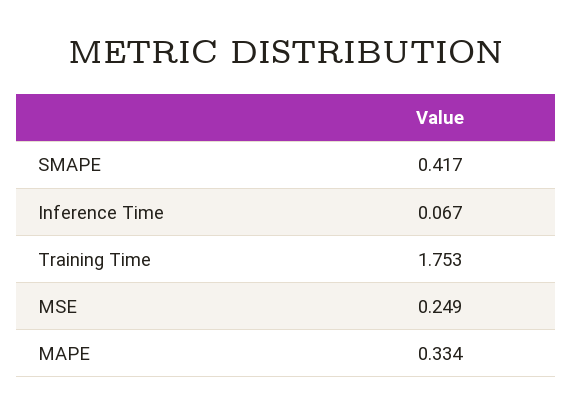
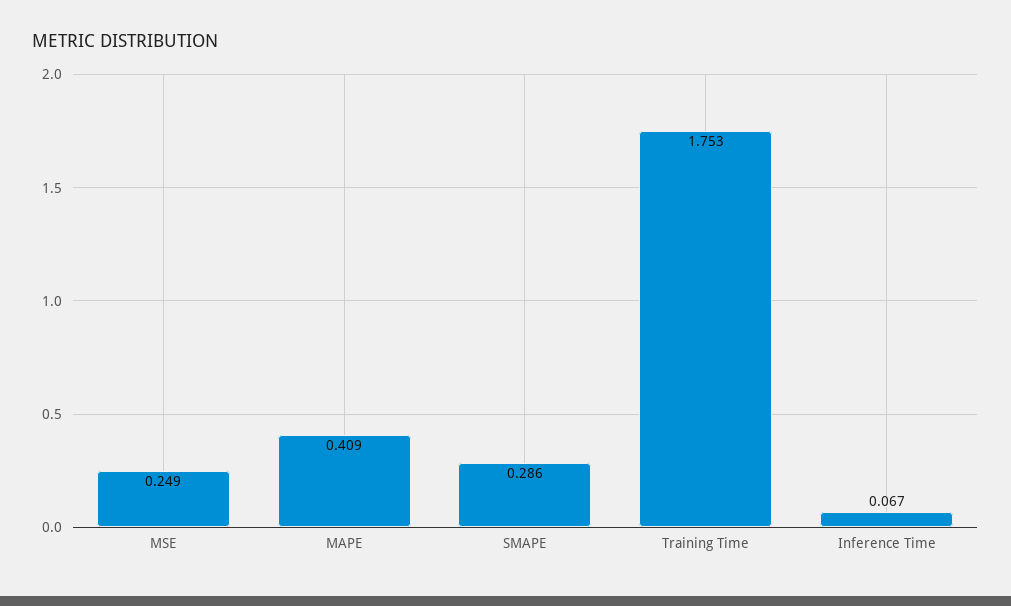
SMAPE: 0.417 -> 0.286
MAPE: 0.334 -> 0.409

